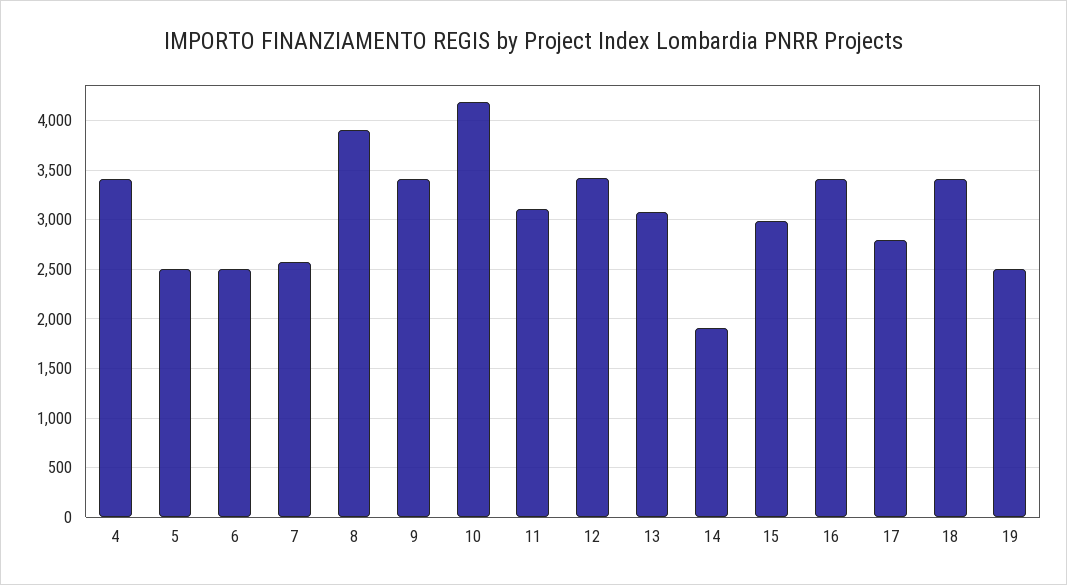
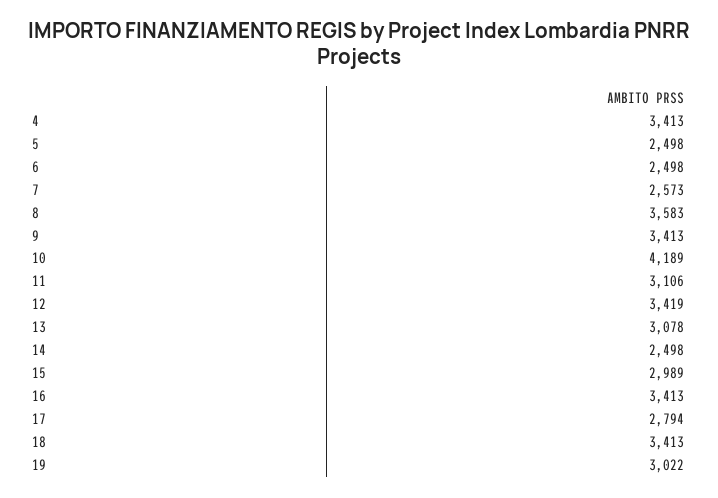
8: 3900 -> 3583
14: 1900 -> 2498
19: 2500 -> 3022

